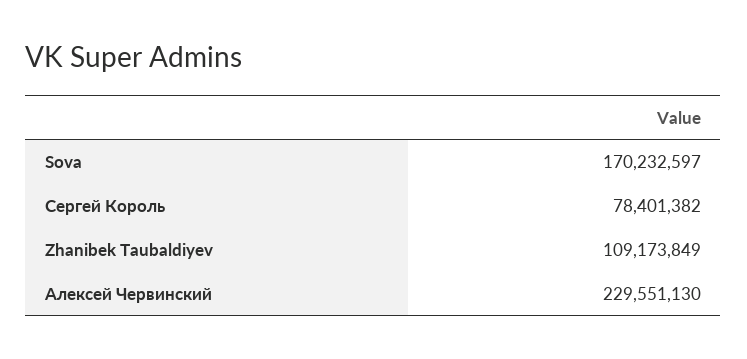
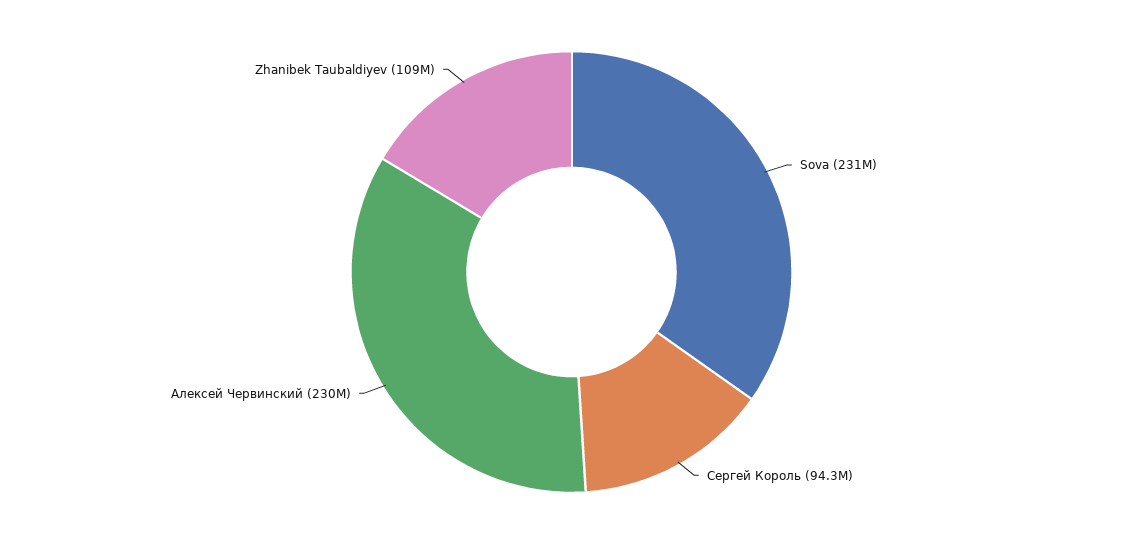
Sova: 170232597 -> 231000000
Сергей Король: 78401382 -> 94300000

